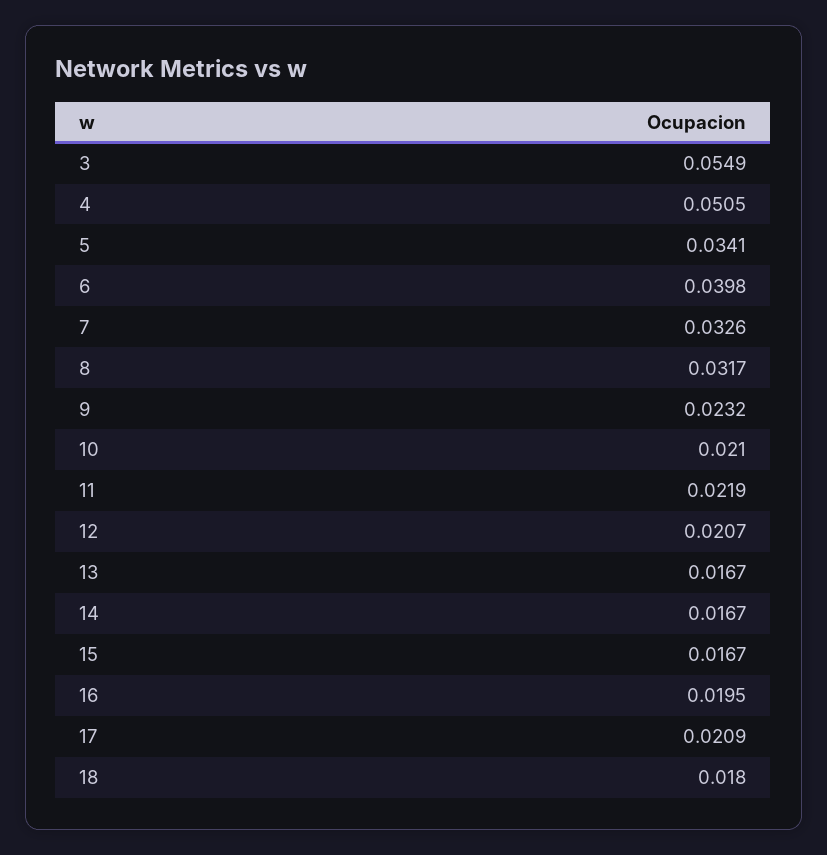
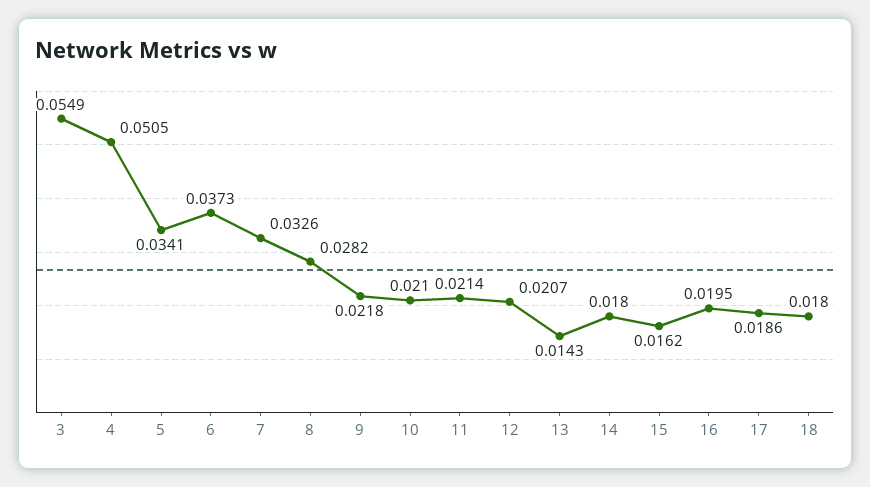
6: 0.0398 -> 0.0373
8: 0.0317 -> 0.0282
9: 0.0232 -> 0.0218
11: 0.0219 -> 0.0214
13: 0.0167 -> 0.0143
14: 0.0167 -> 0.018
15: 0.0167 -> 0.0162
17: 0.0209 -> 0.0186

